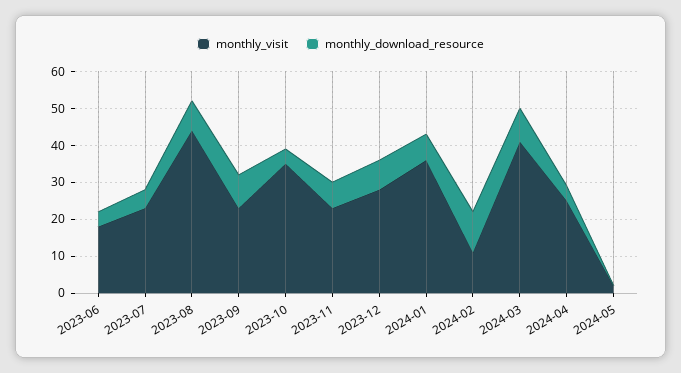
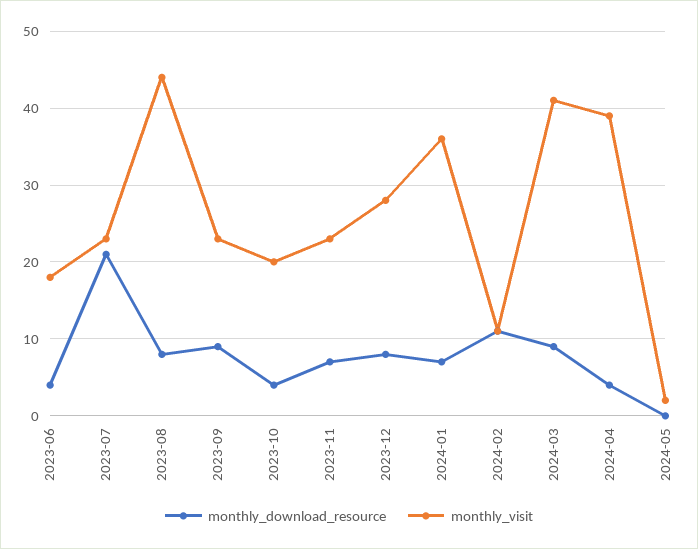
monthly_download_resource, 2023-07: 5 -> 21
monthly_visit, 2023-10: 35 -> 20
monthly_visit, 2024-04: 25 -> 39

